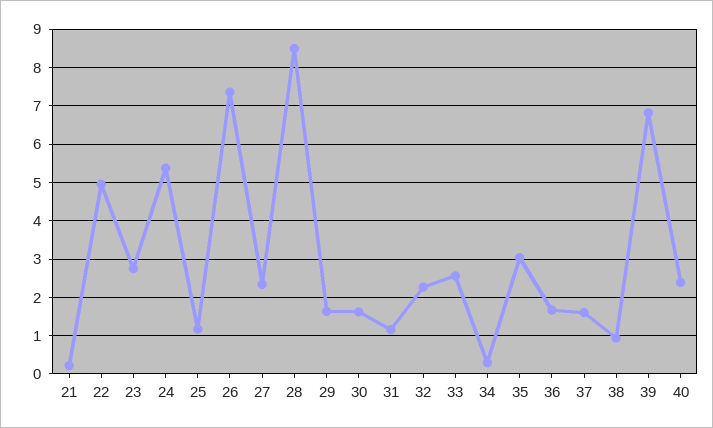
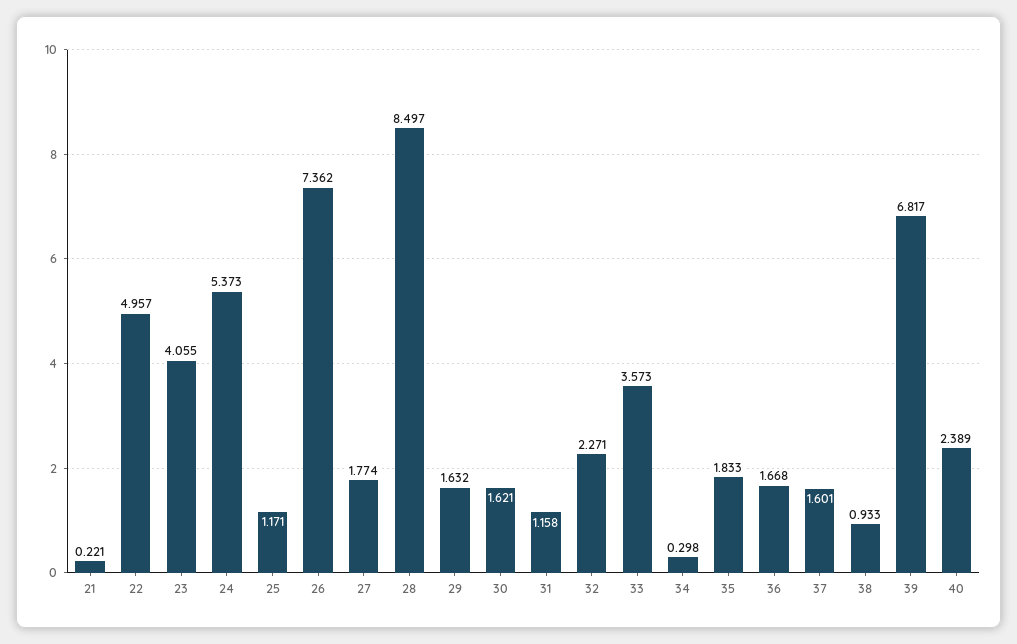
23: 2.8 -> 4.055
27: 2.4 -> 1.774
33: 2.6 -> 3.573
35: 3 -> 1.833

